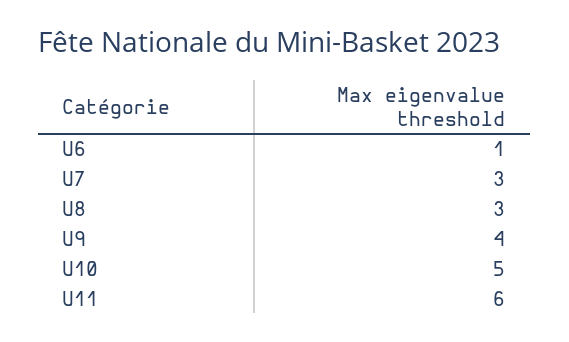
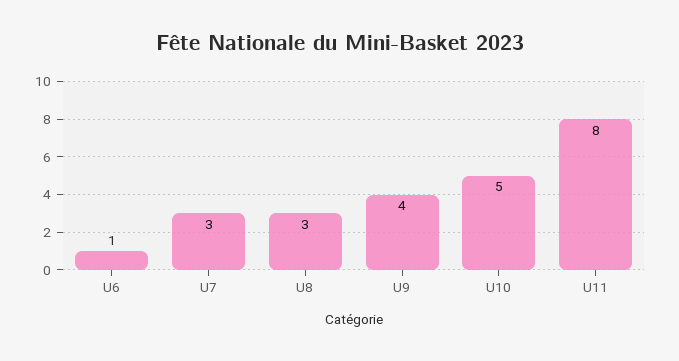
U11: 6 -> 8

